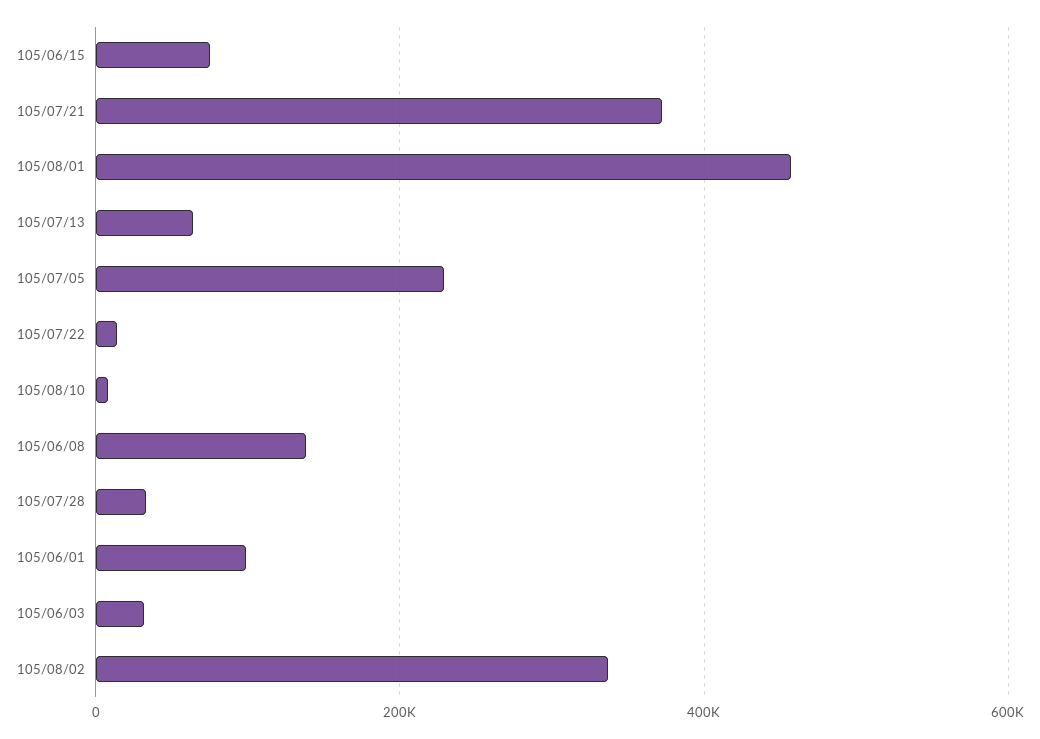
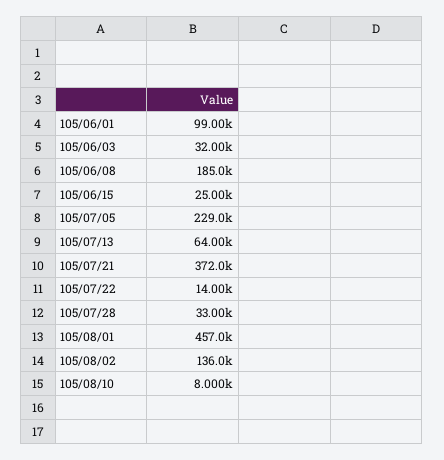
105/06/15: 80000 -> 25000
105/06/08: 140000 -> 185000
105/08/02: 340000 -> 136000

